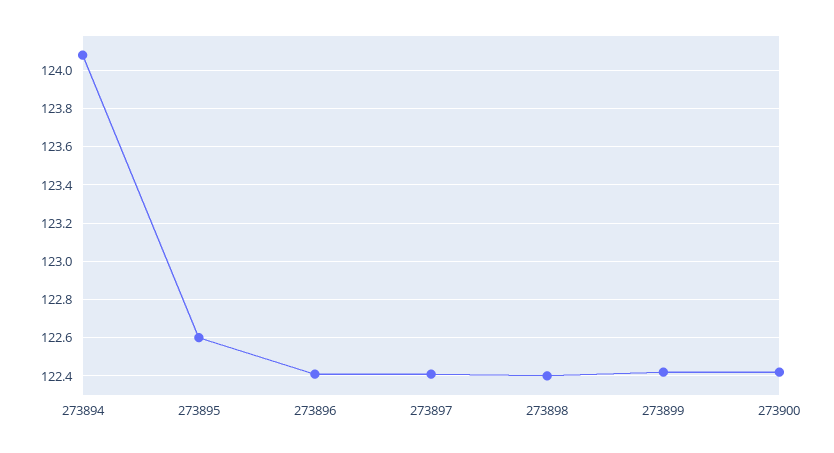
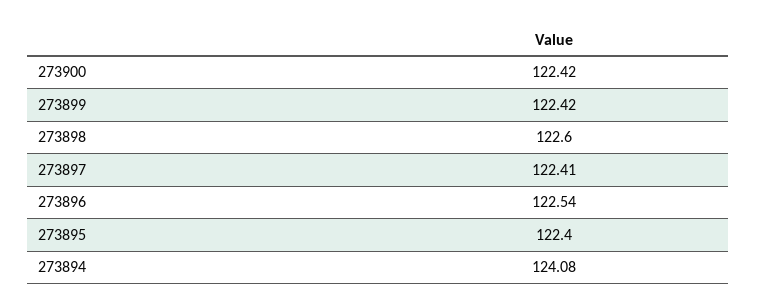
273895: 122.6 -> 122.4
273896: 122.4 -> 122.54
273898: 122.4 -> 122.6

